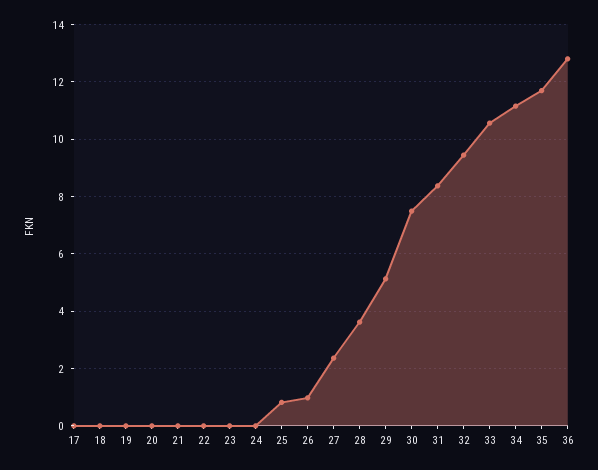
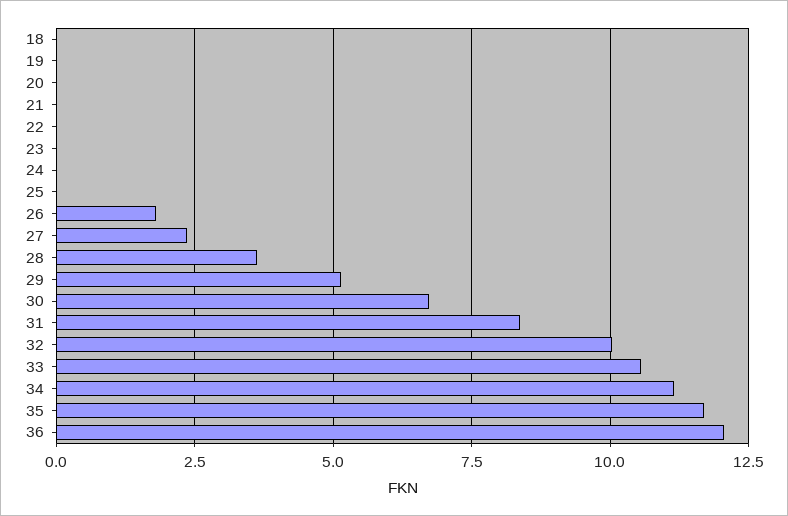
17: 0 -> none
25: 0.75 -> 0
26: 1 -> 1.75
30: 7.5 -> 6.75
32: 9.5 -> 10
36: 12.75 -> 12

